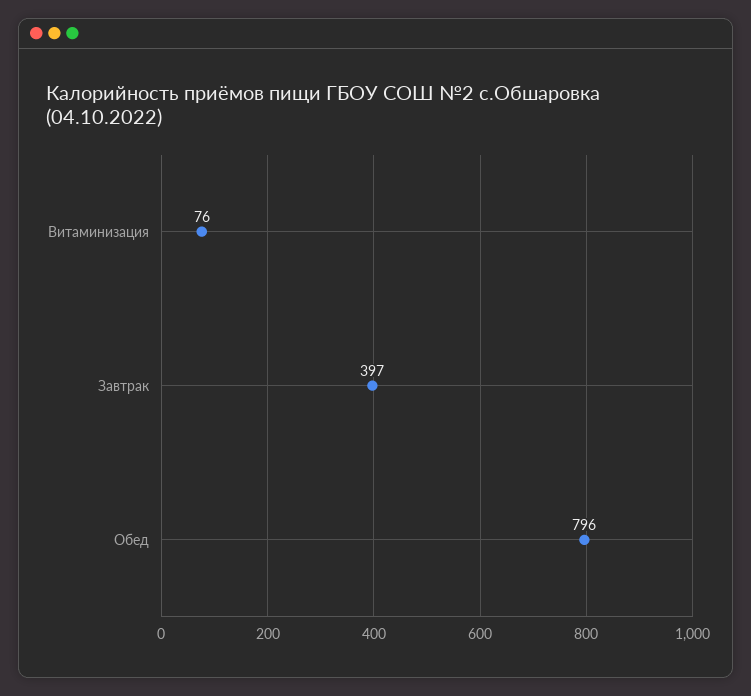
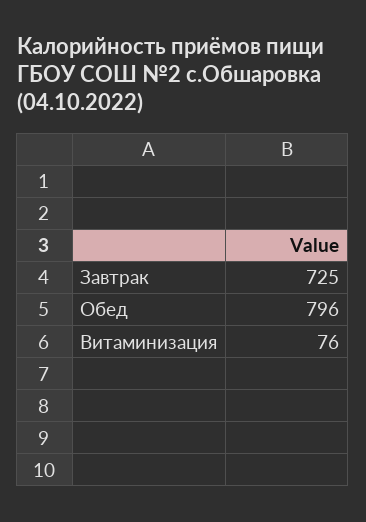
Завтрак: 397 -> 725

